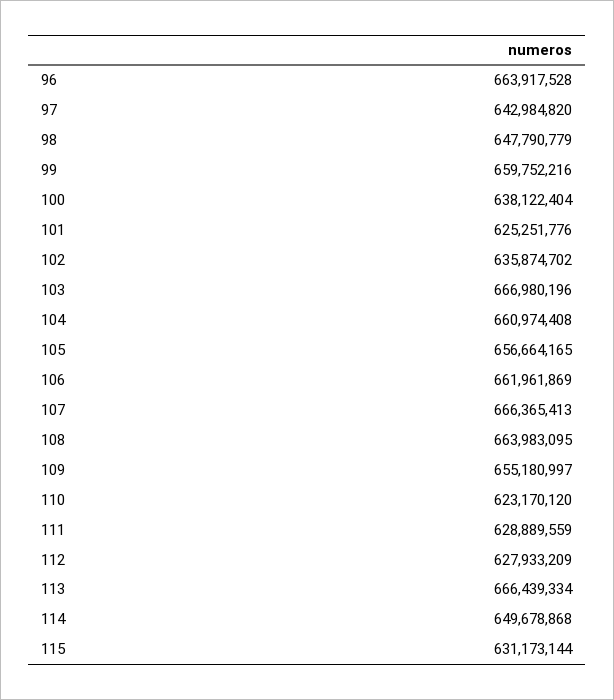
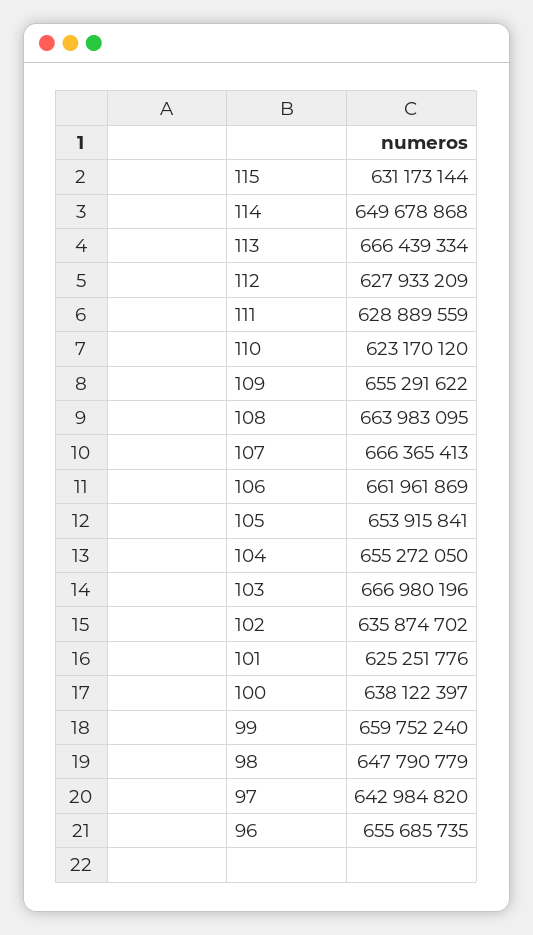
96: 663917528 -> 655685735
99: 659752216 -> 659752240
100: 638122404 -> 638122397
104: 660974408 -> 655272050
105: 656664165 -> 653915841
109: 655180997 -> 655291622

